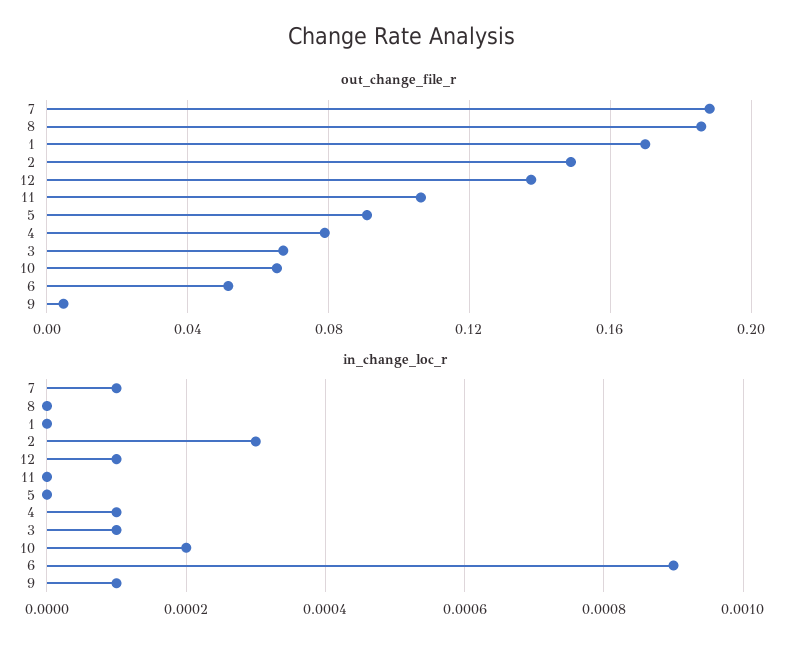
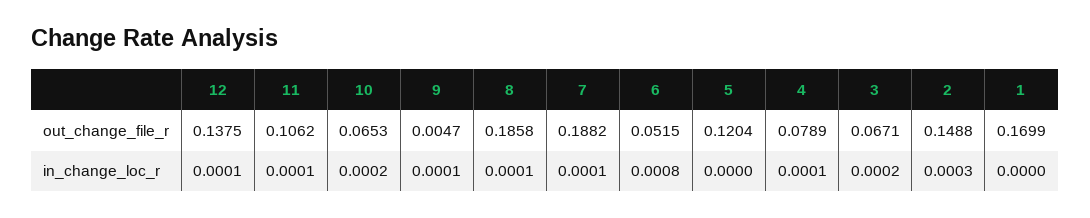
out_change_file_r, 5: 0.09 -> 0.1204
in_change_loc_r, 8: 0 -> 0.0001
in_change_loc_r, 11: 0 -> 0.0001
in_change_loc_r, 3: 0.0001 -> 0.0002
in_change_loc_r, 6: 0.0009 -> 0.0008

